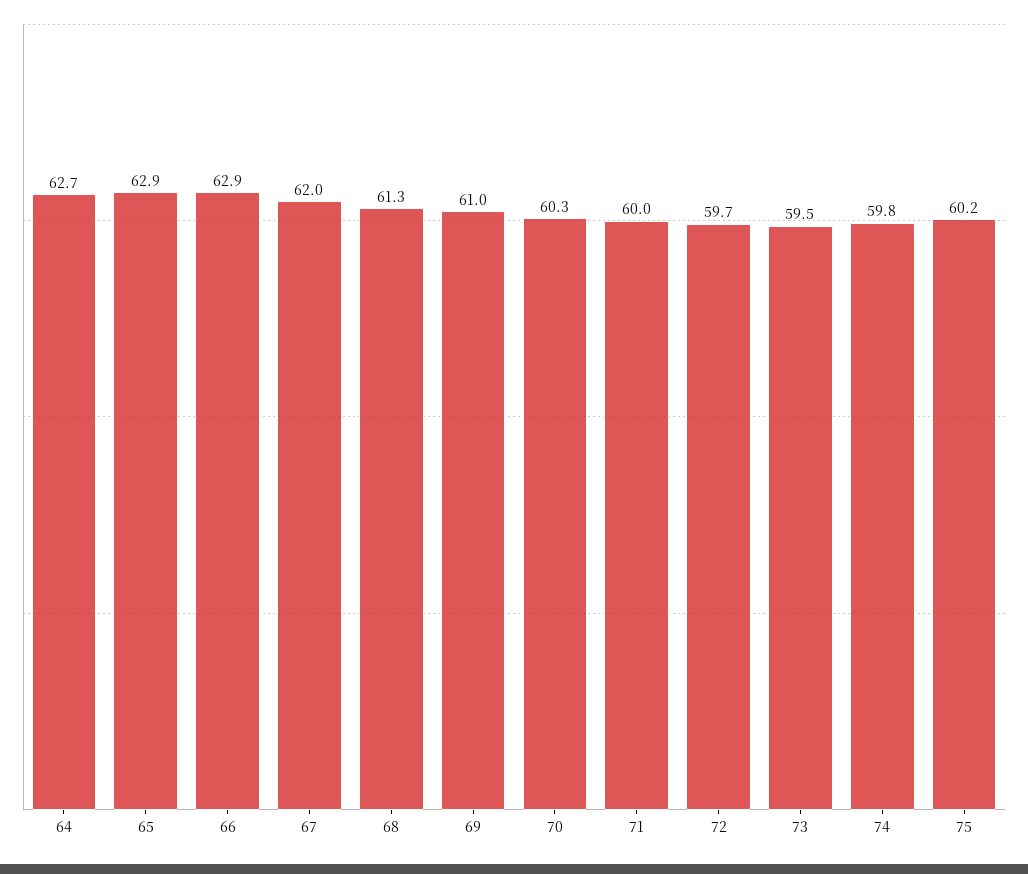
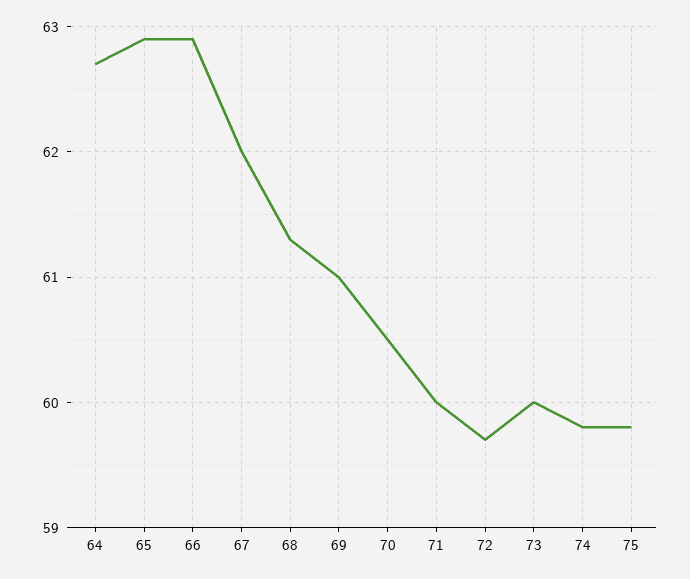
70: 60.3 -> 60.5
73: 59.5 -> 60
75: 60.2 -> 59.8

